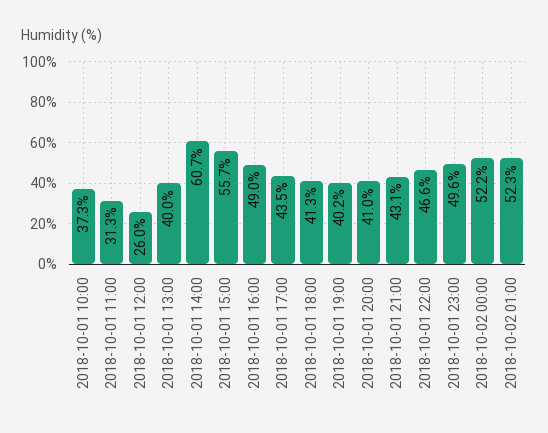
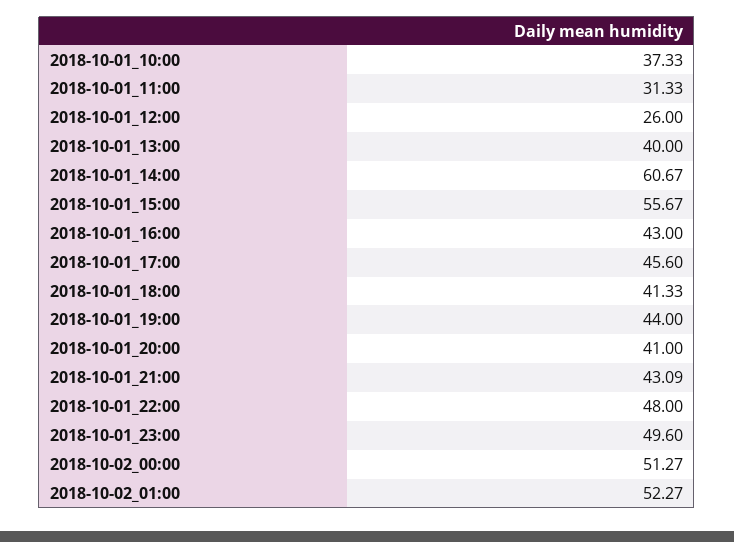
2018-10-01 16:00: 49 -> 43
2018-10-01 17:00: 43.5 -> 45.6
2018-10-01 19:00: 40.2 -> 44
2018-10-01 22:00: 46.6 -> 48
2018-10-02 00:00: 52.2 -> 51.27

